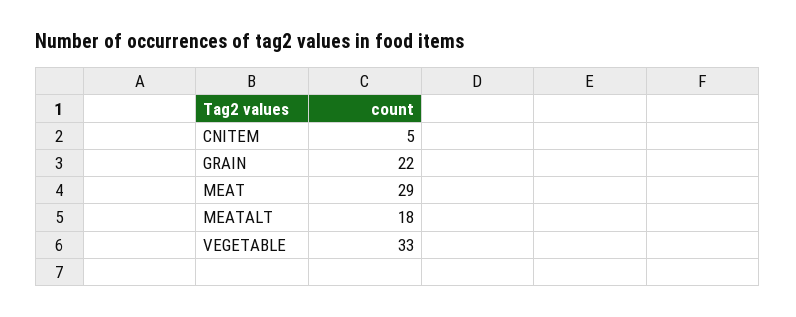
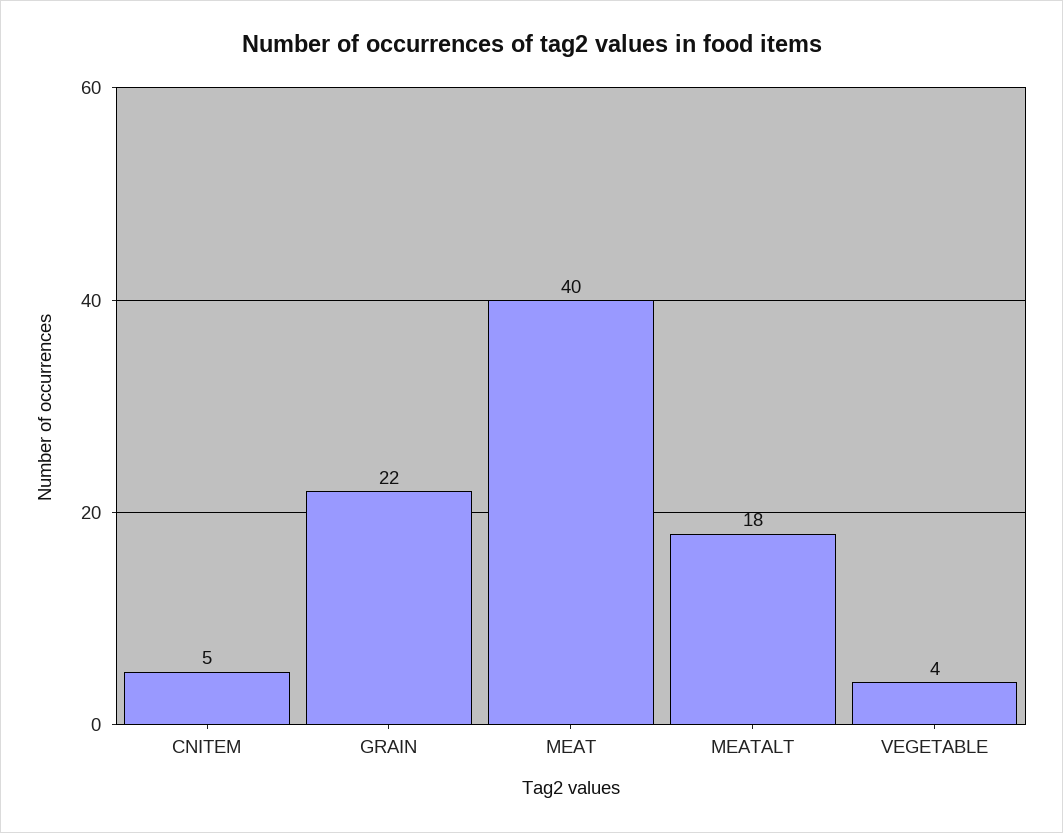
MEAT: 29 -> 40
VEGETABLE: 33 -> 4

